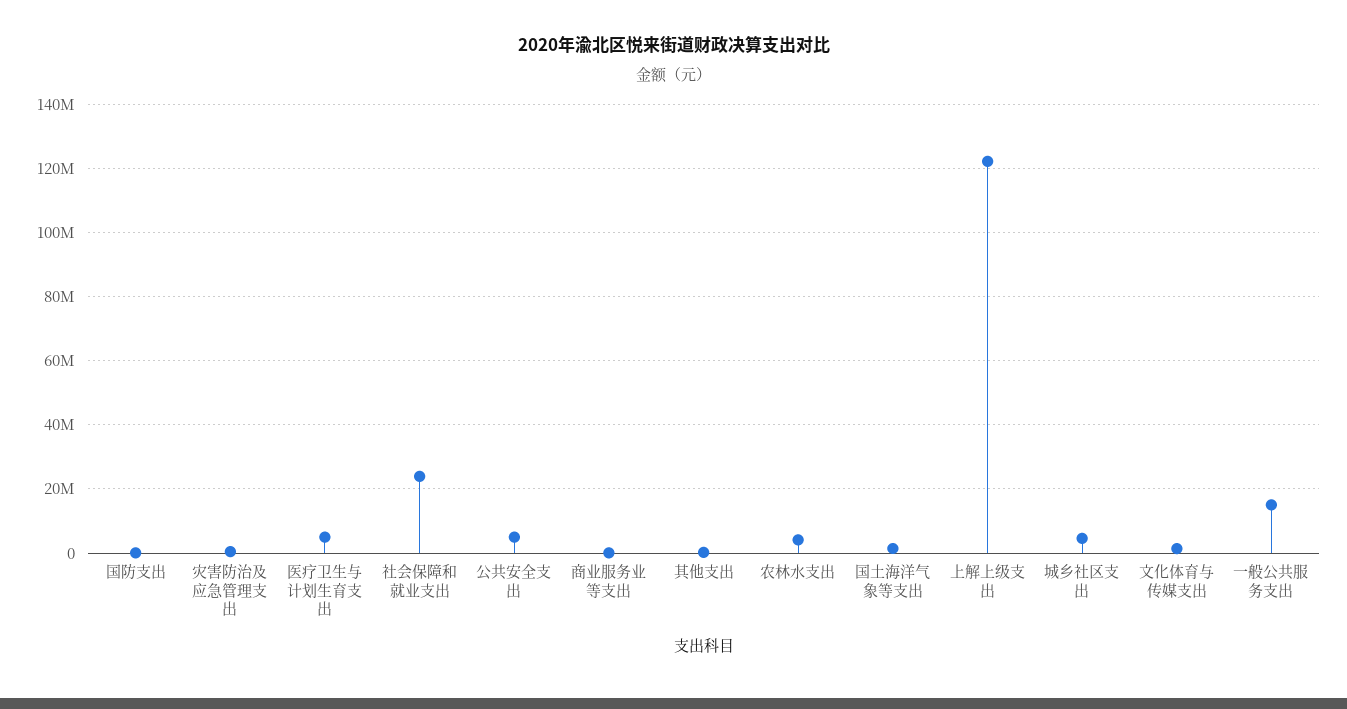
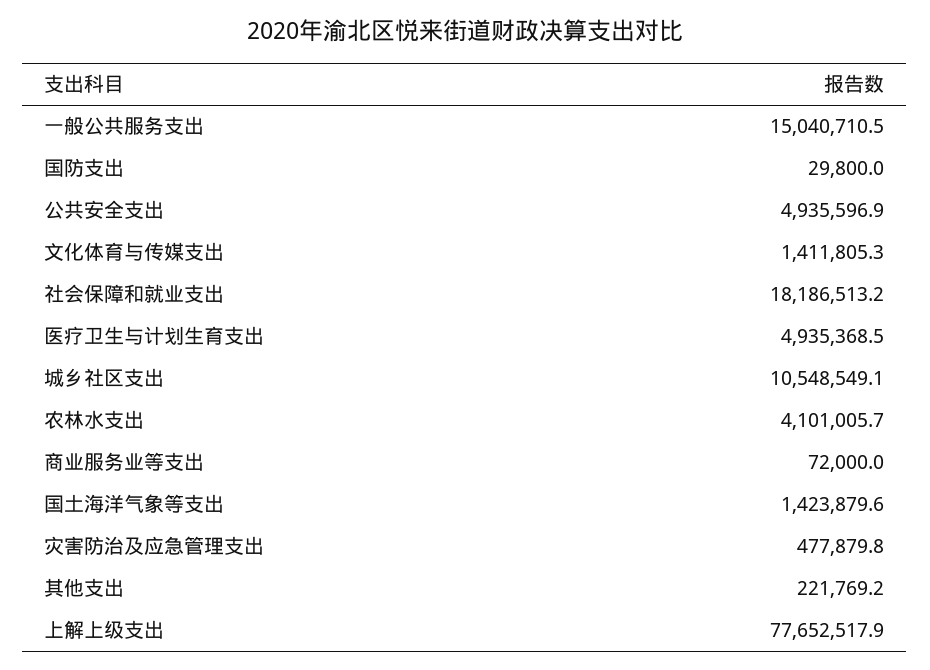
社会保障和就业支出: 24000000 -> 18186513.2
上解上级支出: 122000000 -> 77652517.9
城乡社区支出: 4000000 -> 10548549.1

